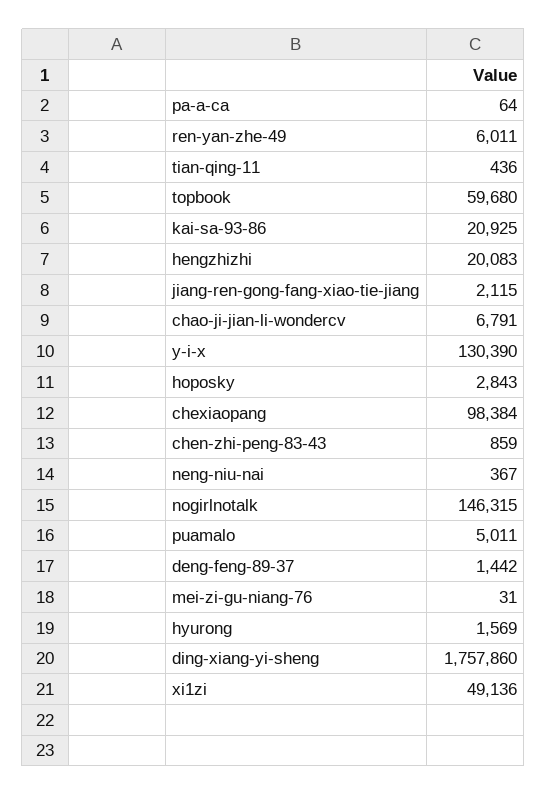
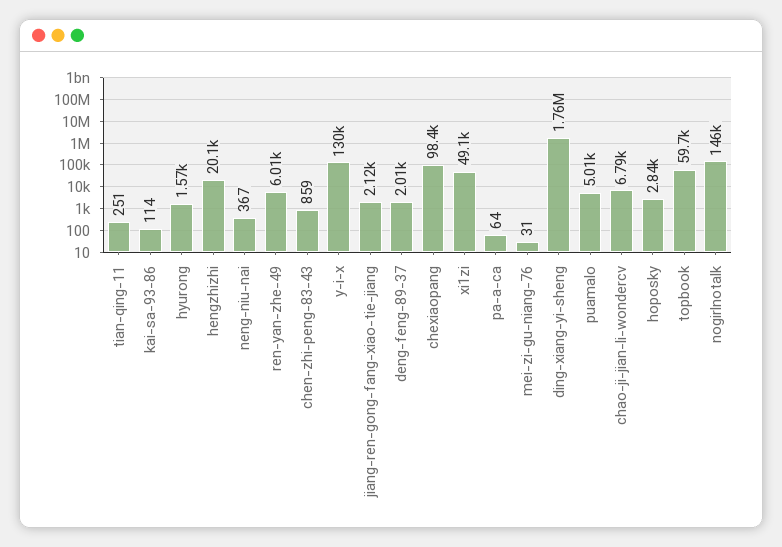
tian-qing-11: 436 -> 251
kai-sa-93-86: 20925 -> 114
deng-feng-89-37: 1442 -> 2010

